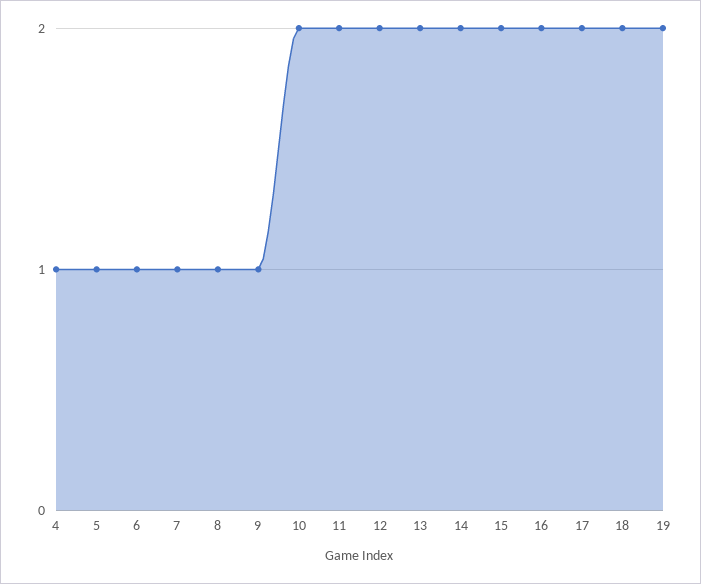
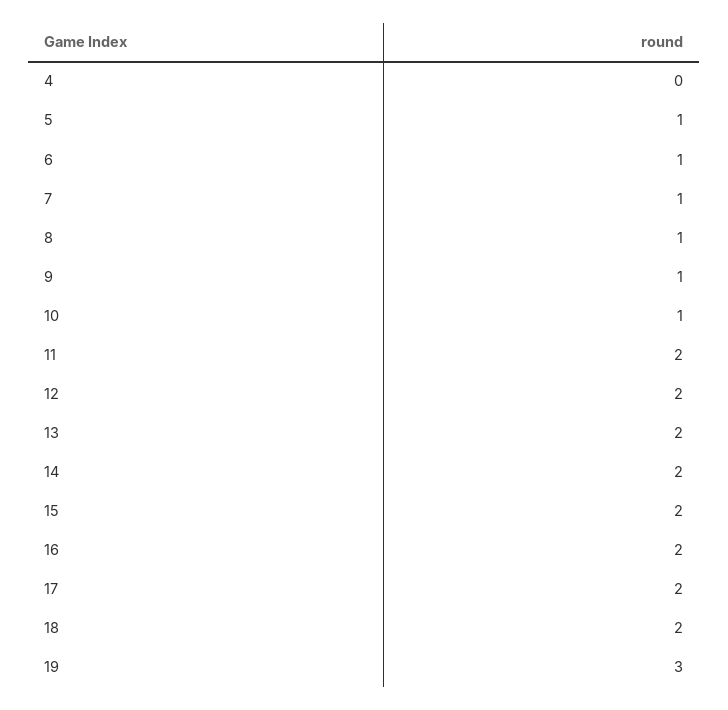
4: 1 -> 0
10: 2 -> 1
19: 2 -> 3

